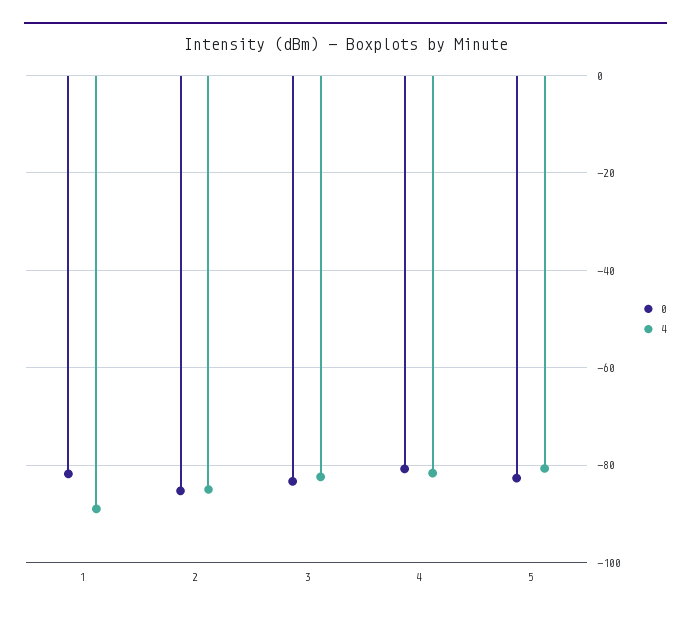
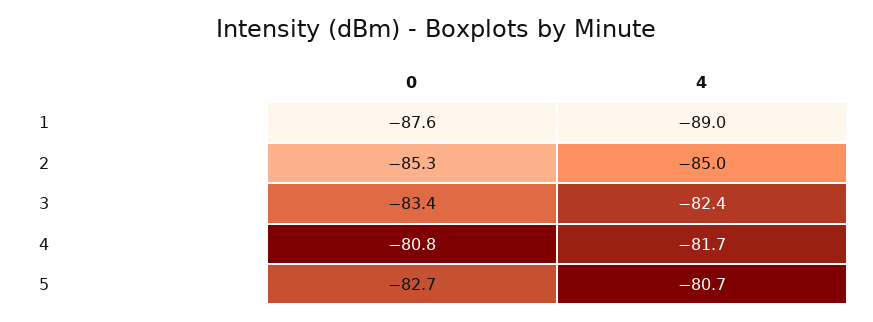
0, 1: -82 -> -87.6

